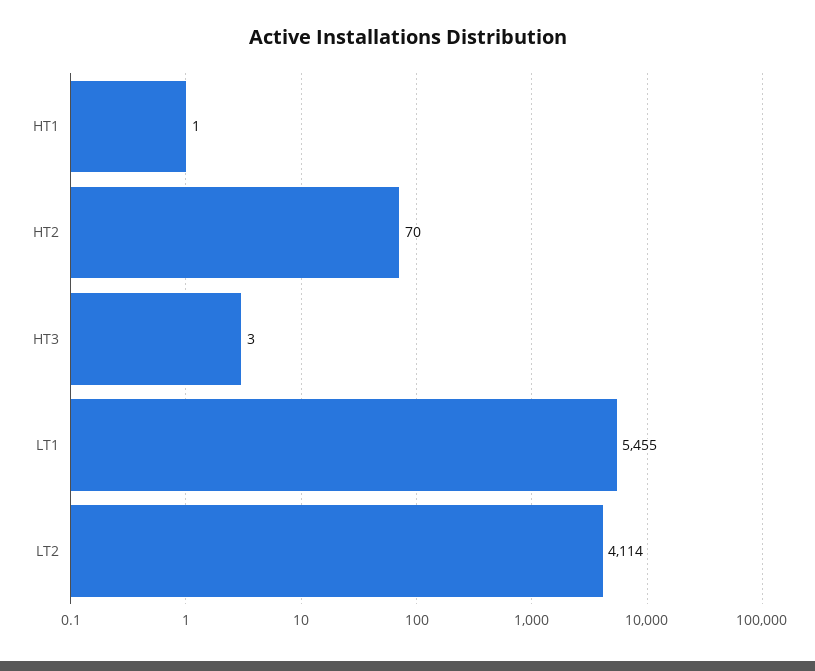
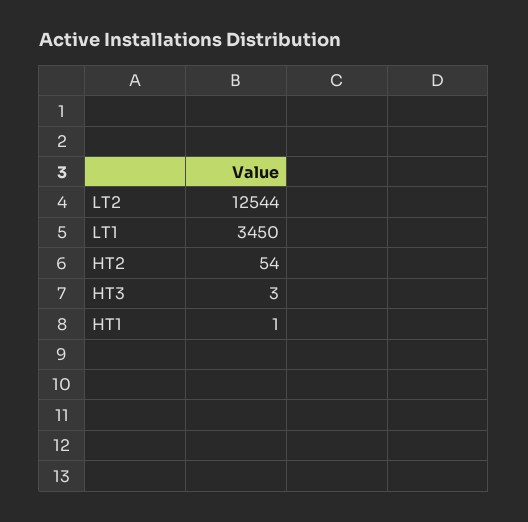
HT2: 70 -> 54
LT1: 5455 -> 3450
LT2: 4114 -> 12544

